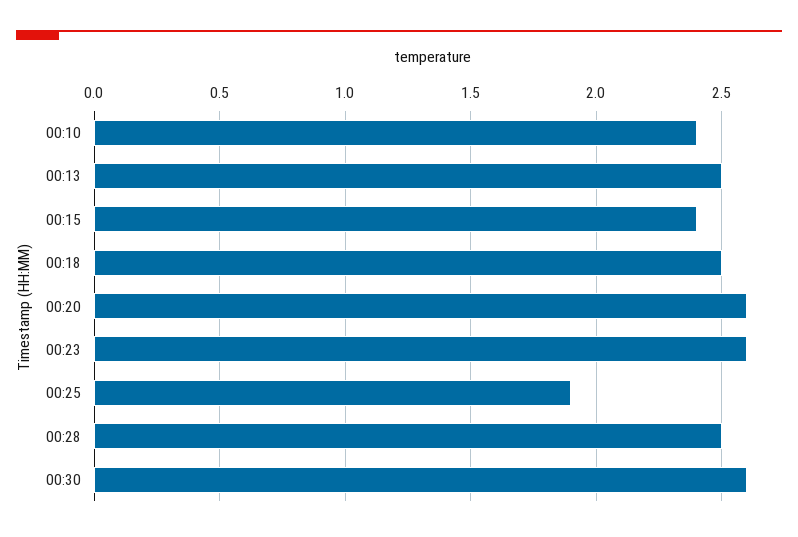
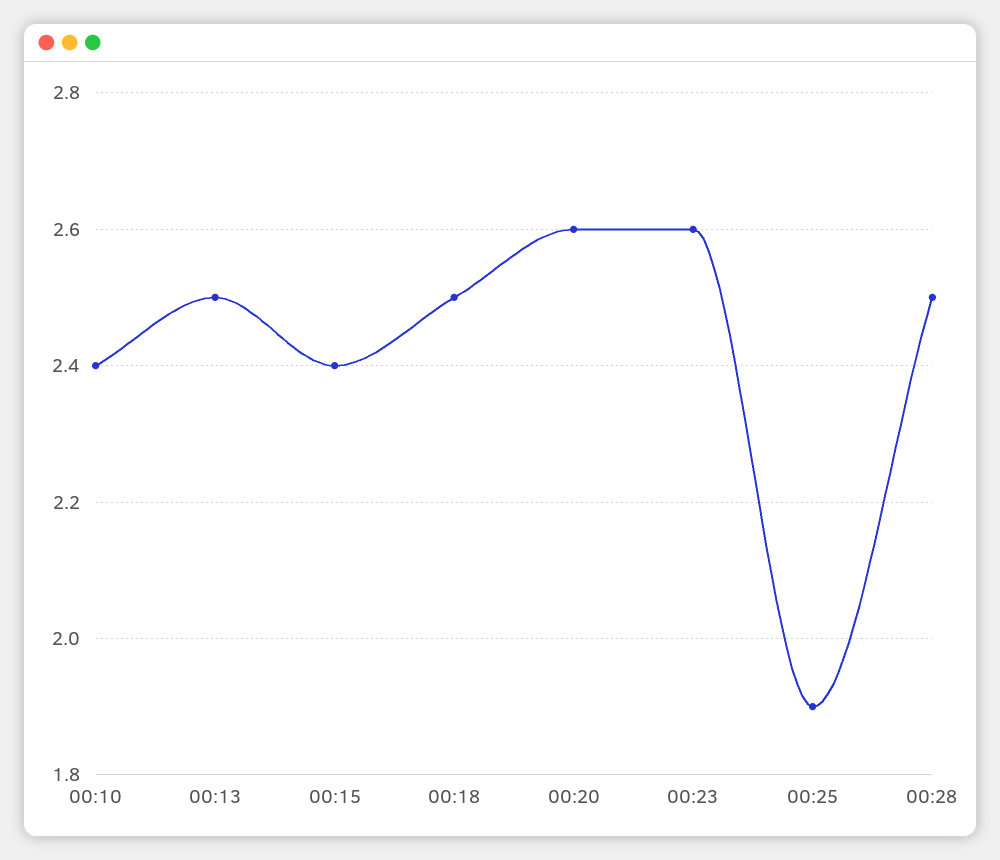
00:30: 2.6 -> none

